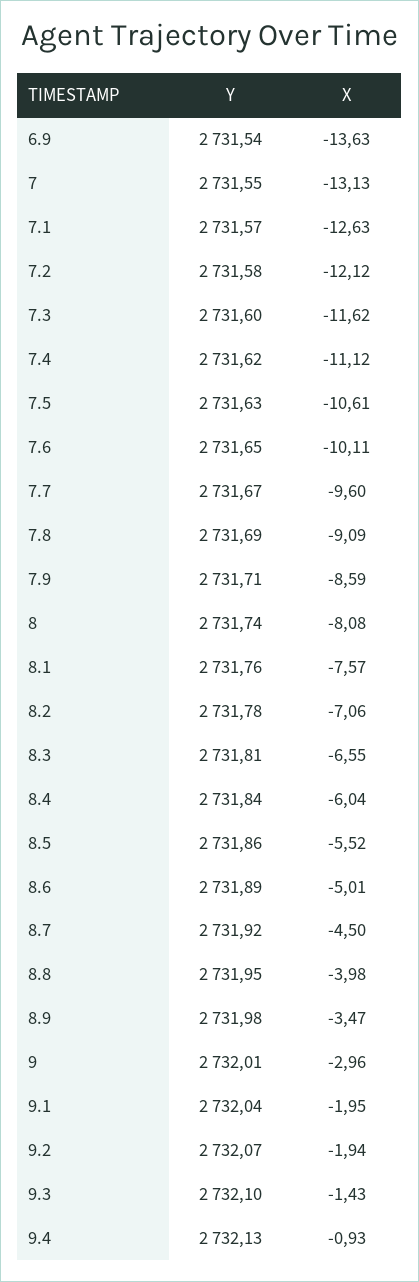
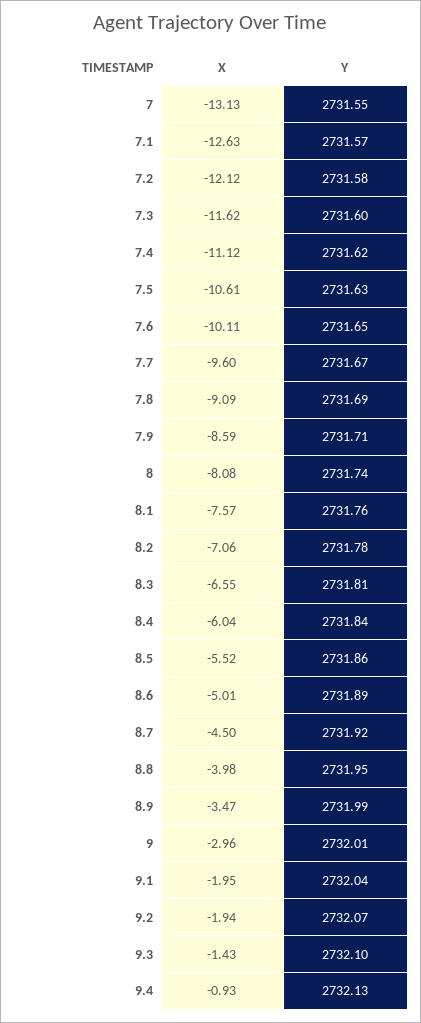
Y, 6.9: 2731.54 -> none
X, 6.9: -13.63 -> none
Y, 8.9: 2731.98 -> 2731.99

